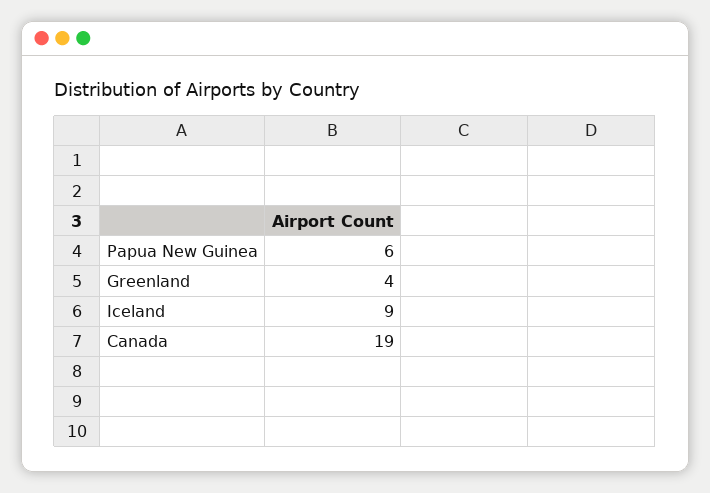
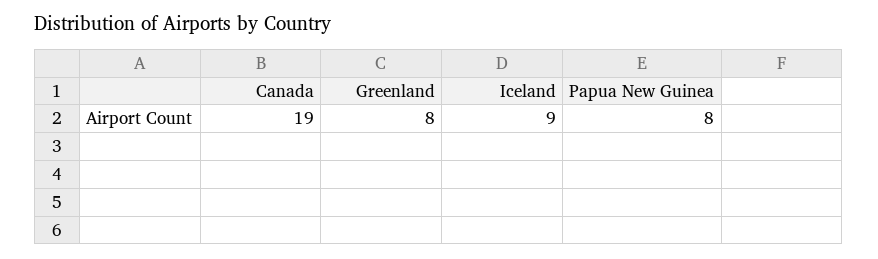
Papua New Guinea: 6 -> 8
Greenland: 4 -> 8

